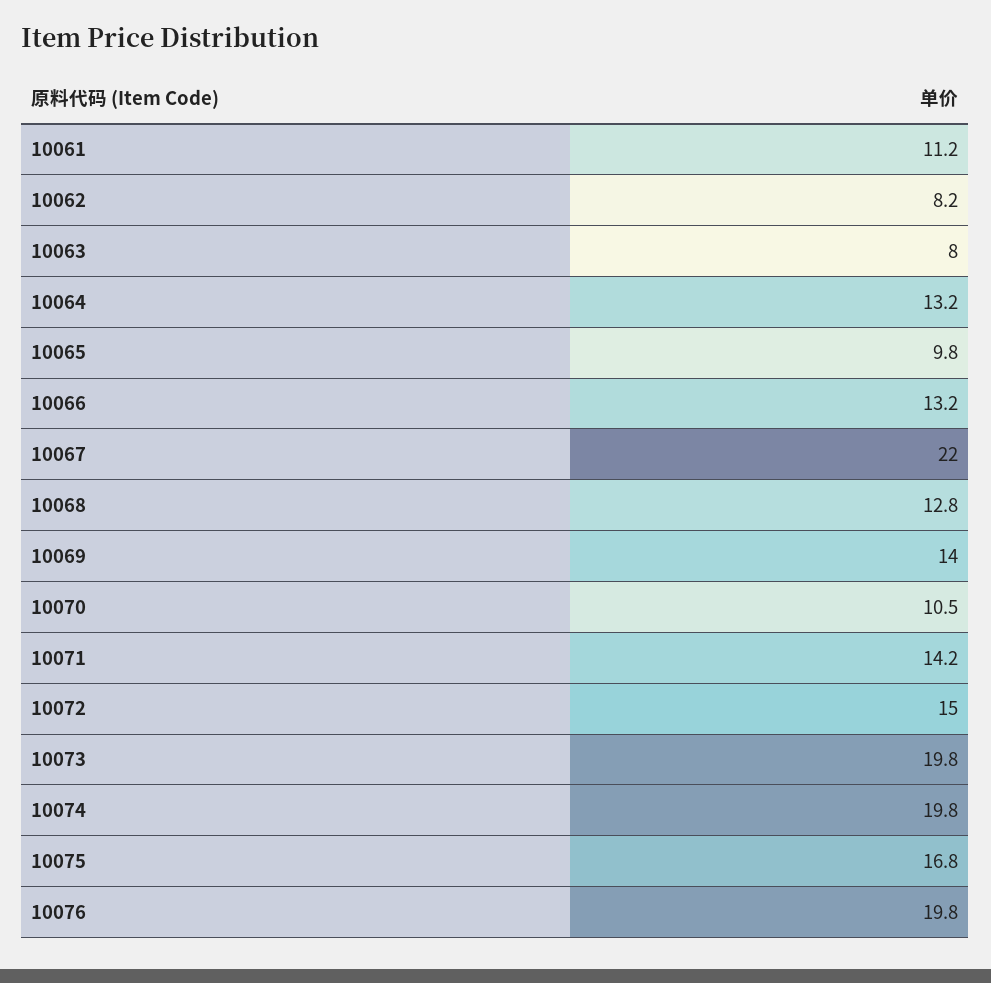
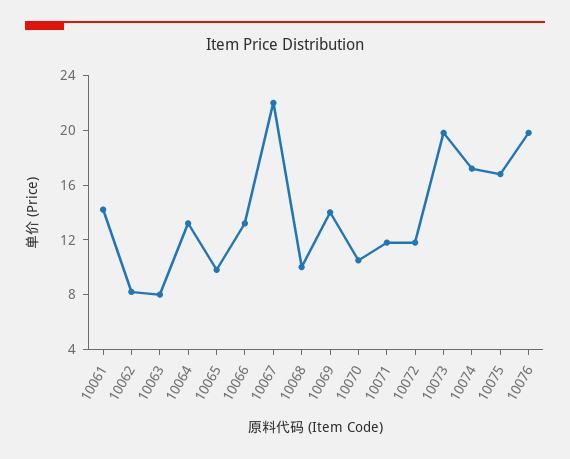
10061: 11.2 -> 14
10068: 12.8 -> 10
10071: 14.2 -> 12
10072: 15 -> 12
10074: 19.8 -> 17

